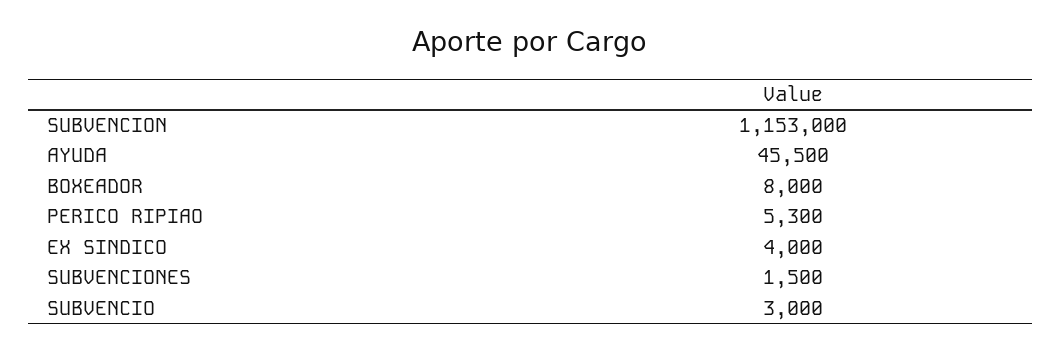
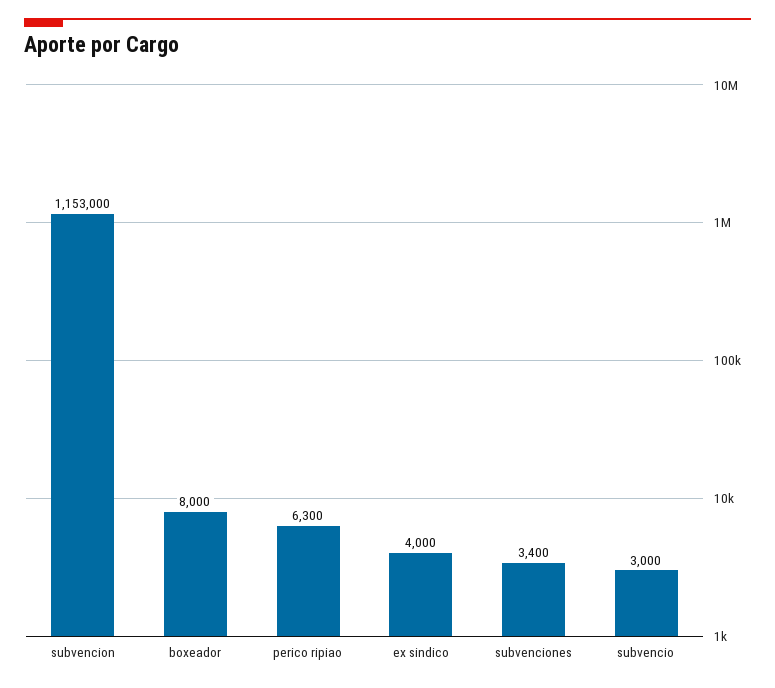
AYUDA: 45500 -> none
PERICO RIPIAO: 5300 -> 6300
SUBVENCIONES: 1500 -> 3400

